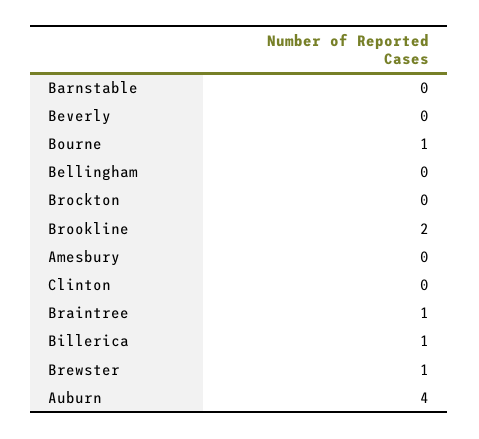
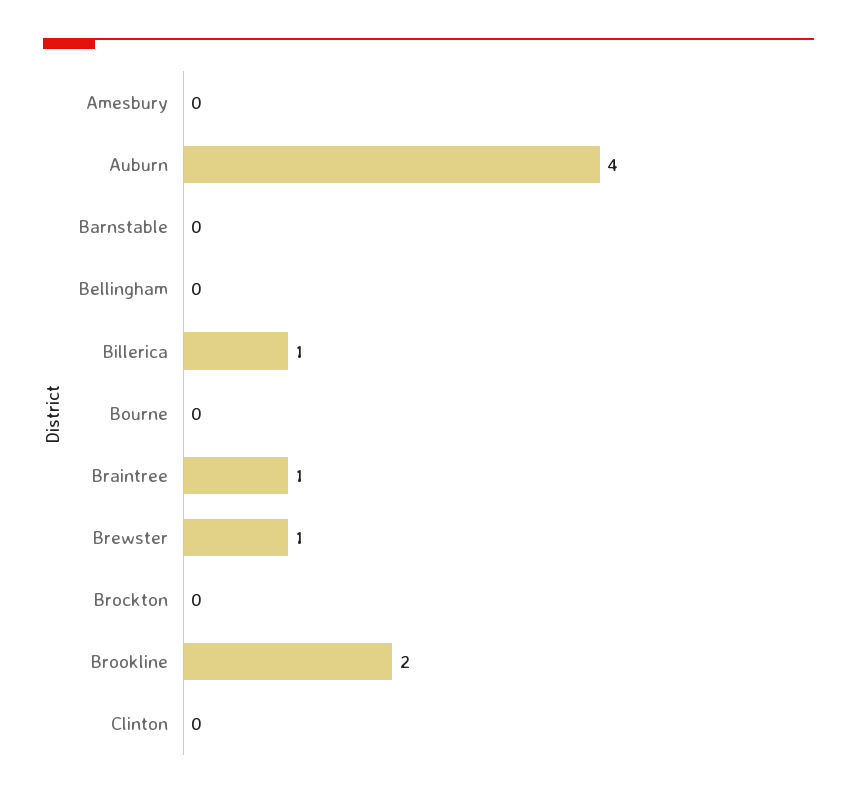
Beverly: 0 -> none
Bourne: 1 -> 0

